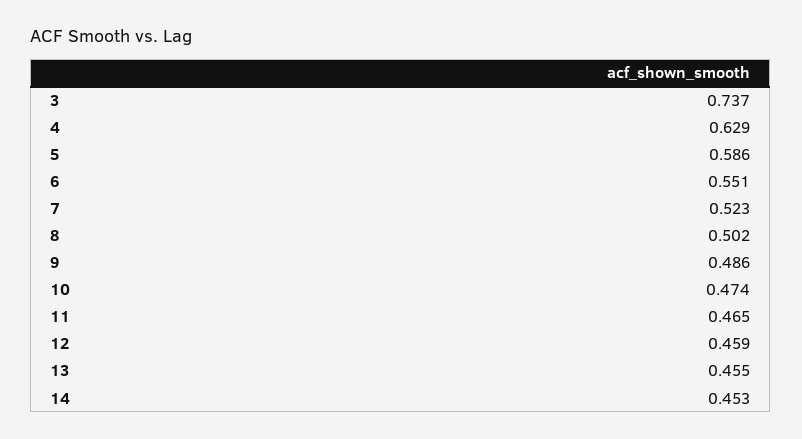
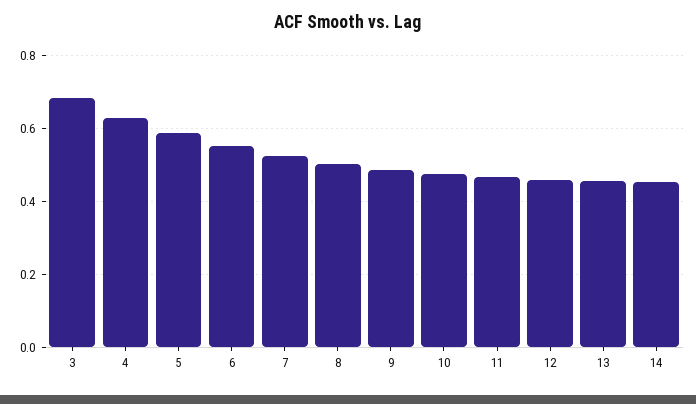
3: 0.737 -> 0.68

